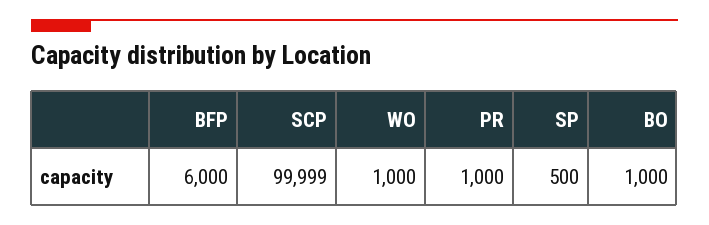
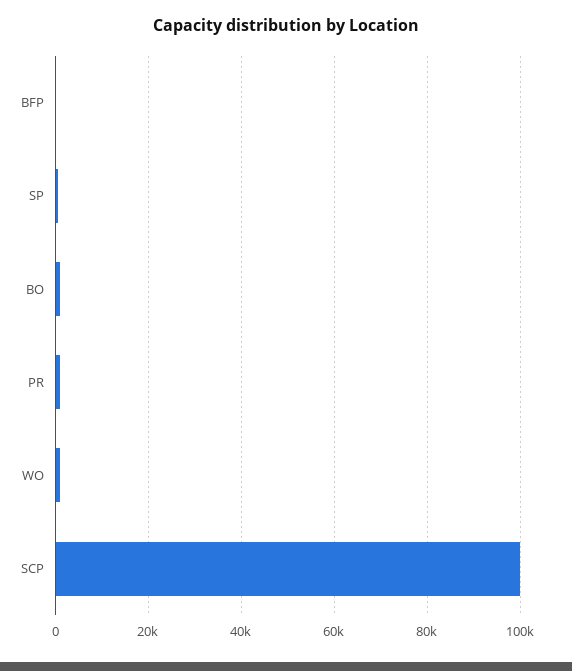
BFP: 6000 -> 0

